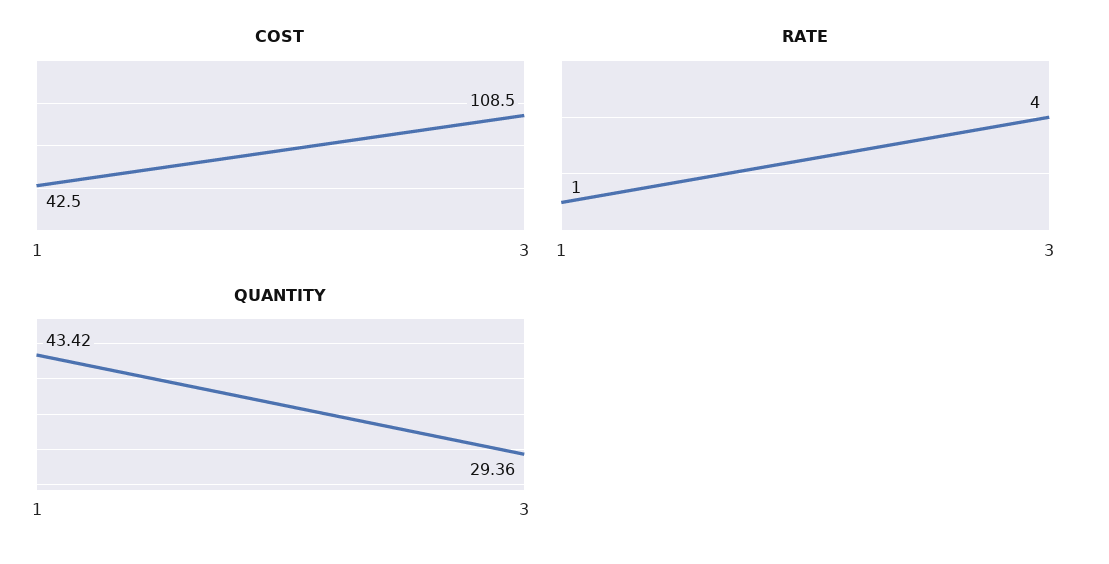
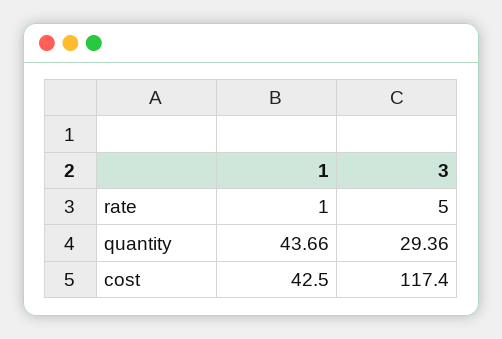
COST, 3: 108.5 -> 117.4
RATE, 3: 4 -> 5
QUANTITY, 1: 43.42 -> 43.66

